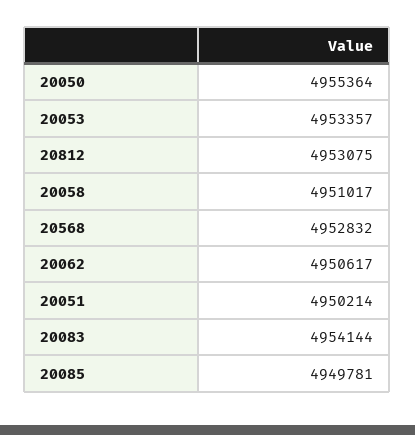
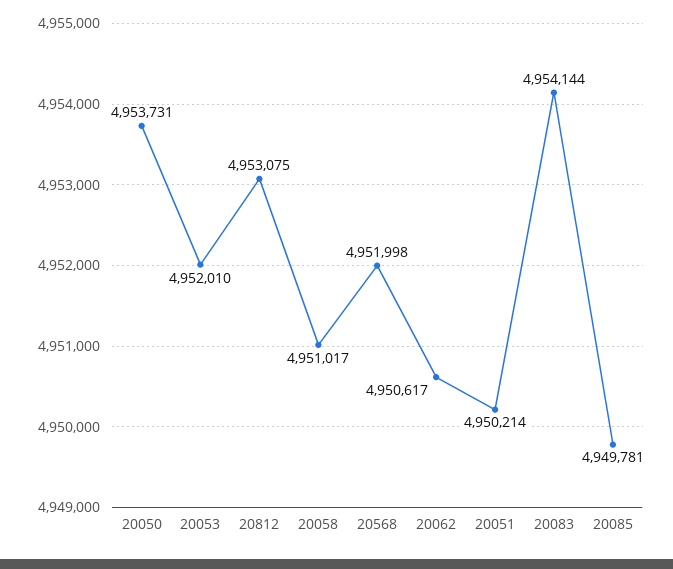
20050: 4955364 -> 4953731
20053: 4953357 -> 4952010
20568: 4952832 -> 4951998

